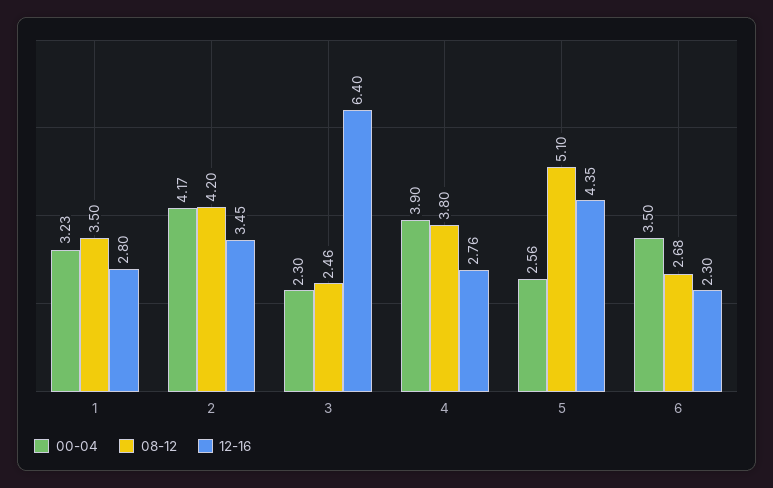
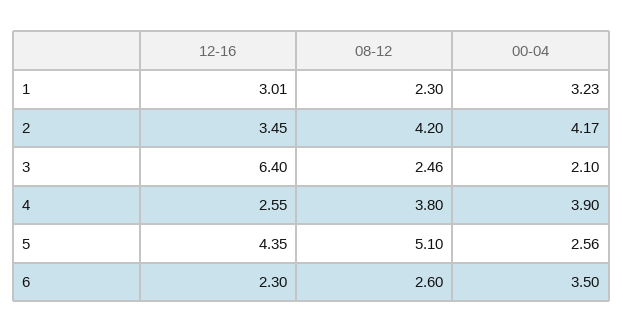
08-12, 1: 3.5 -> 2.3
12-16, 1: 2.8 -> 3.01
00-04, 3: 2.3 -> 2.1
12-16, 4: 2.76 -> 2.55
08-12, 6: 2.68 -> 2.6

